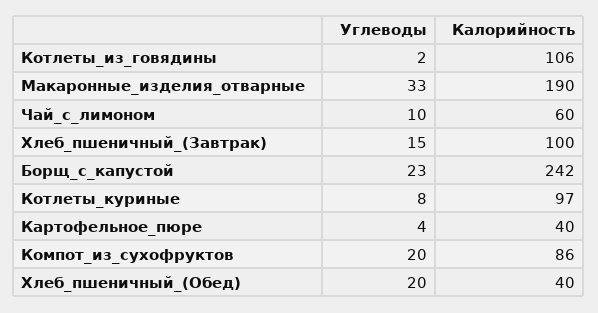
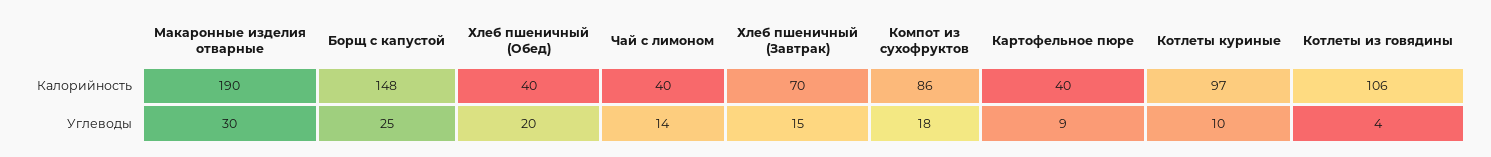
Углеводы, Котлеты_из_говядины: 2 -> 4
Углеводы, Макаронные_изделия_отварные: 33 -> 30
Углеводы, Чай_с_лимоном: 10 -> 14
Калорийность, Чай_с_лимоном: 60 -> 40
Калорийность, Хлеб_пшеничный_(Завтрак): 100 -> 70
Углеводы, Борщ_с_капустой: 23 -> 25
Калорийность, Борщ_с_капустой: 242 -> 148
Углеводы, Котлеты_куриные: 8 -> 10
Углеводы, Картофельное_пюре: 4 -> 9
Углеводы, Компот_из_сухофруктов: 20 -> 18

